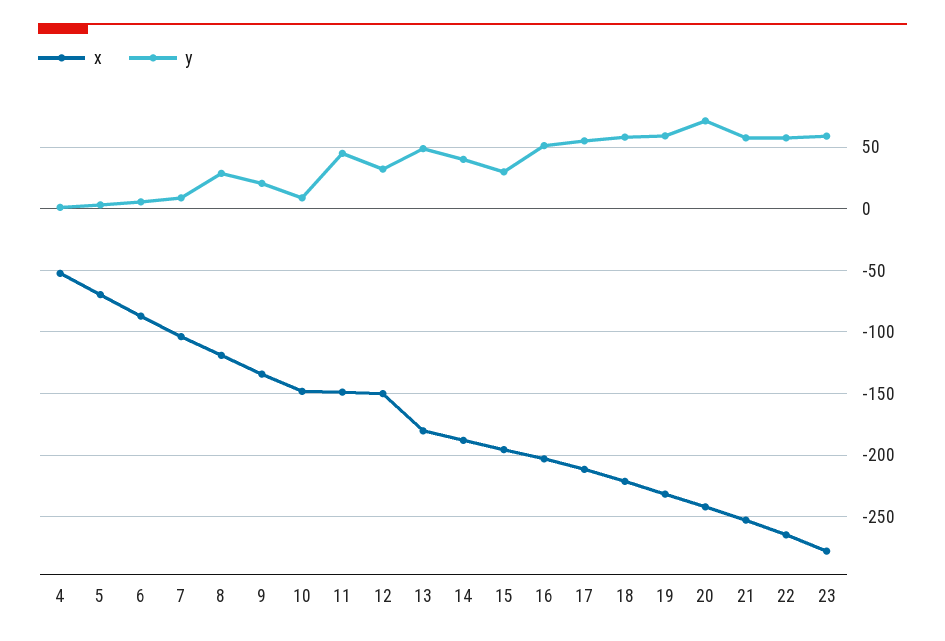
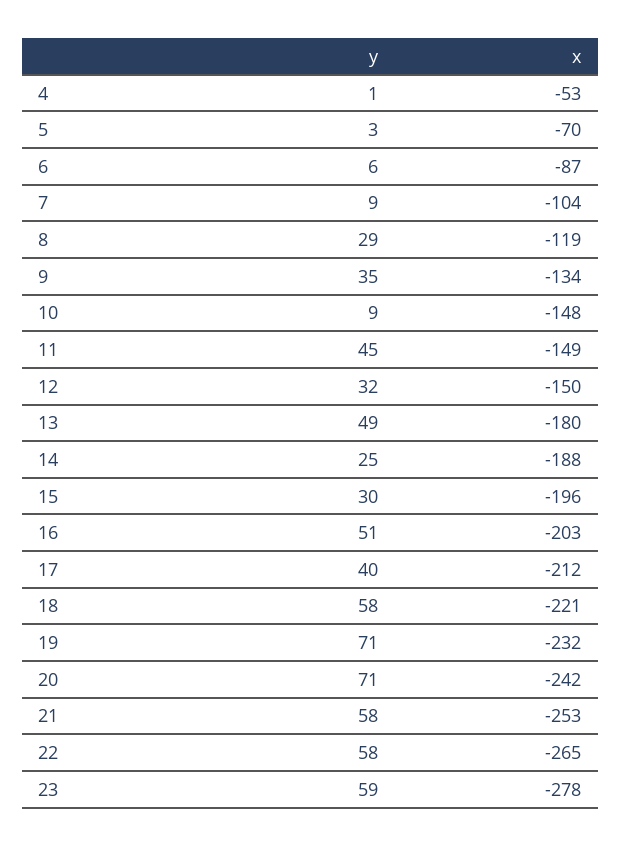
y, 9: 20 -> 35
y, 14: 40 -> 25
y, 17: 55 -> 40
y, 19: 60 -> 71

